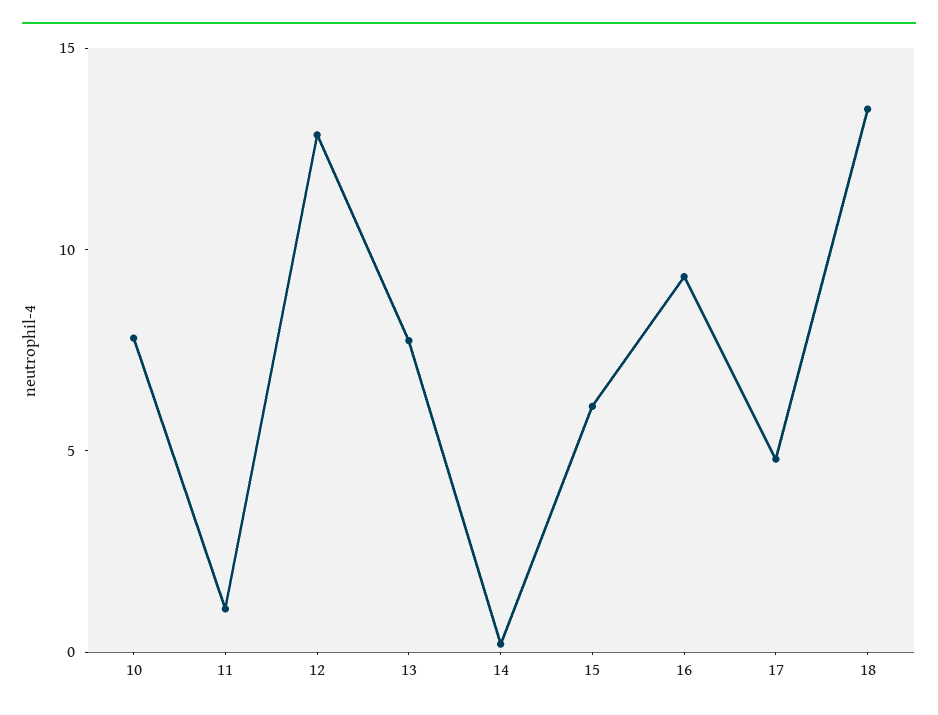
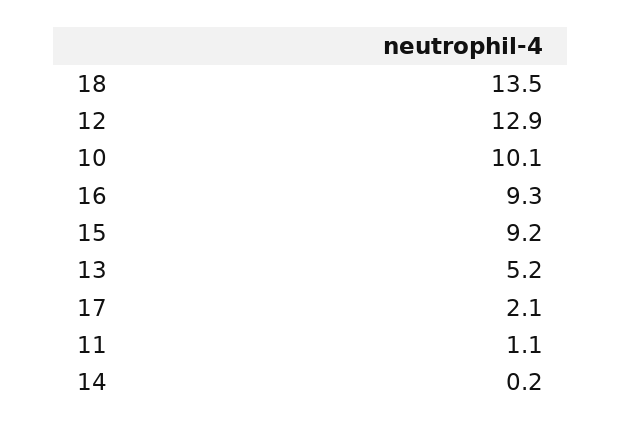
10: 8 -> 10.1
13: 8 -> 5.2
15: 6 -> 9.2
17: 5 -> 2.1

